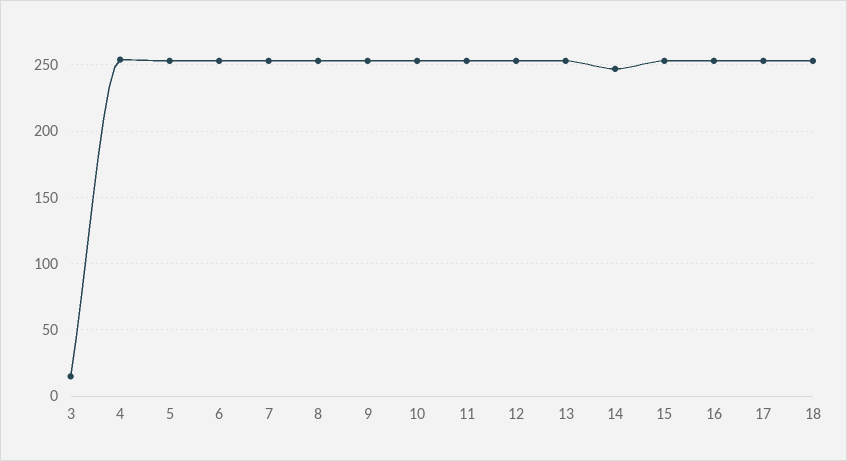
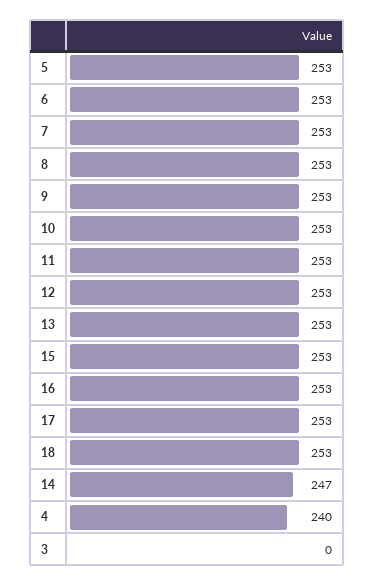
3: 15 -> 0
4: 255 -> 240

